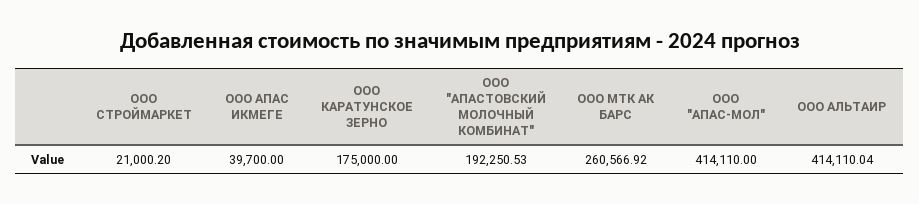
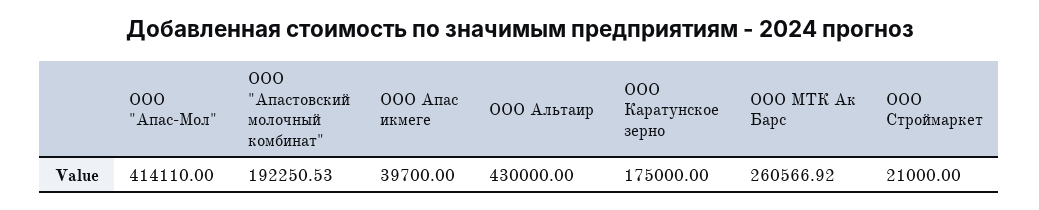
ООО СТРОЙМАРКЕТ: 21000.2 -> 21000
ООО АЛЬТАИР: 414110.04 -> 430000

